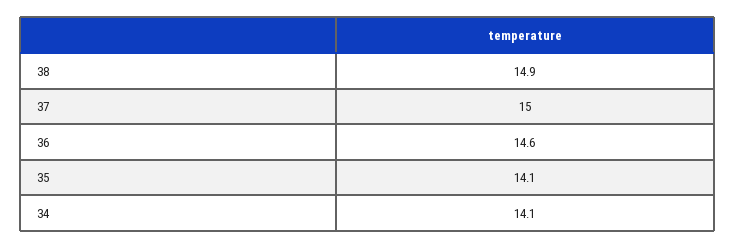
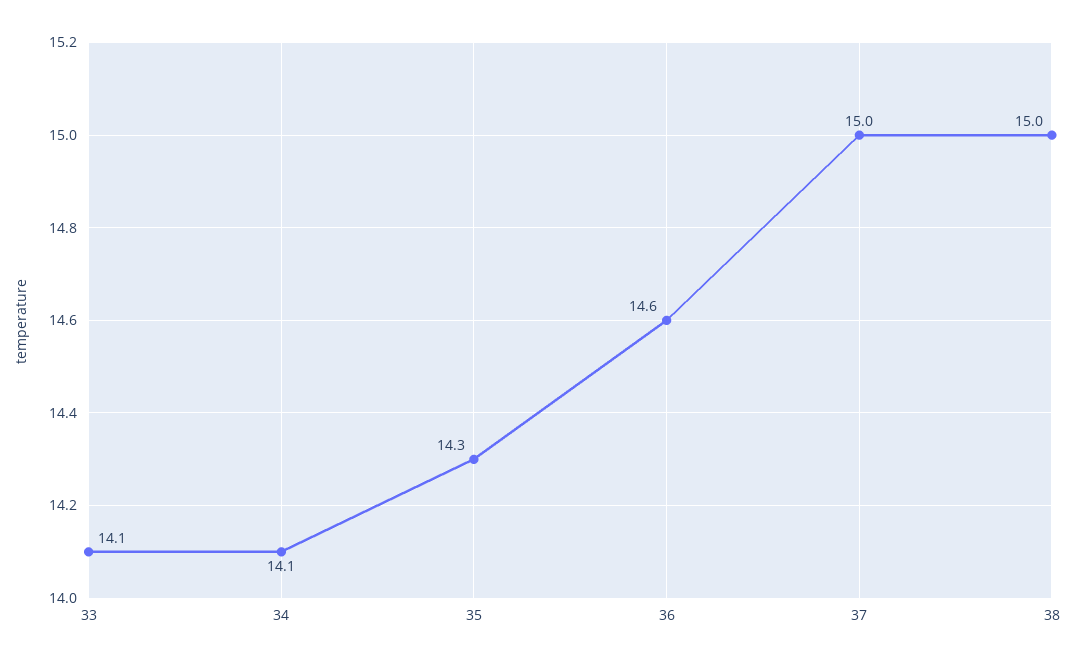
38: 14.9 -> 15
35: 14.1 -> 14.3
33: none -> 14.1

